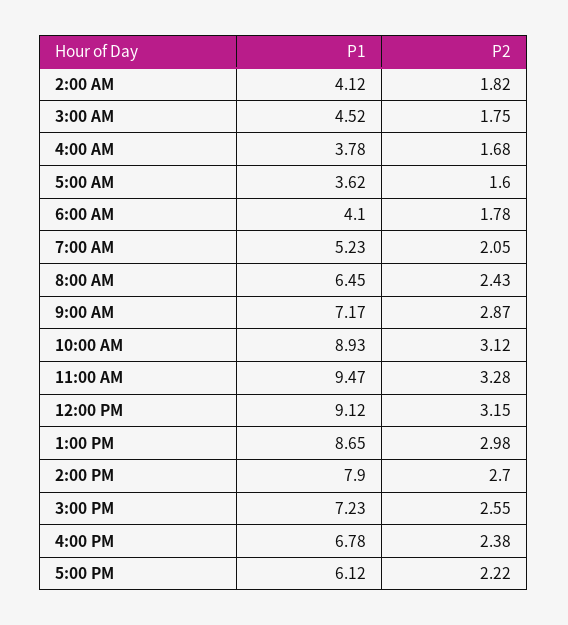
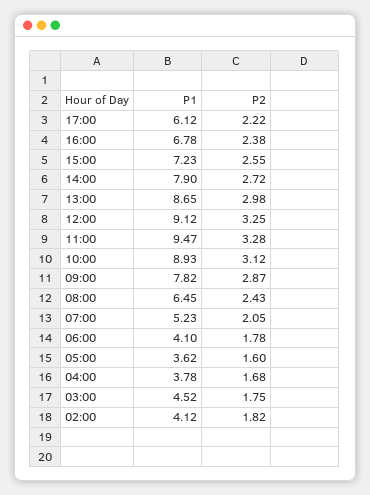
P1, 9:00 AM: 7.17 -> 7.82
P2, 12:00 PM: 3.15 -> 3.25
P2, 2:00 PM: 2.7 -> 2.72

